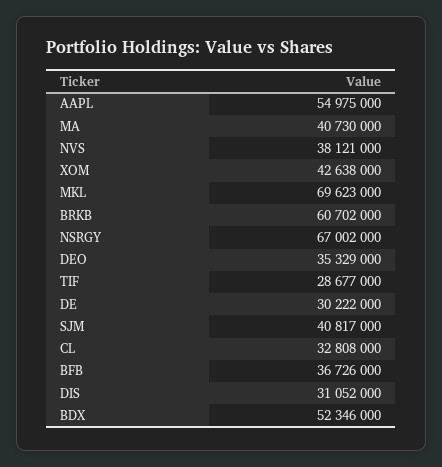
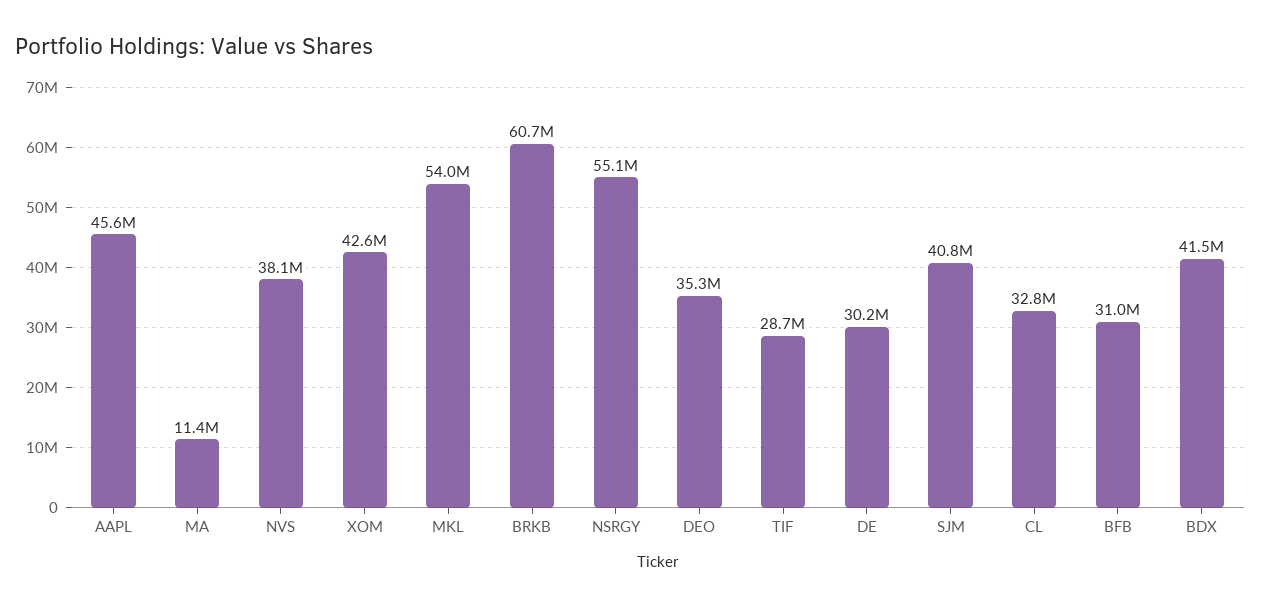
AAPL: 54975000 -> 45600000
MA: 40730000 -> 11400000
MKL: 69623000 -> 54000000
NSRGY: 67002000 -> 55100000
BFB: 36726000 -> 31000000
DIS: 31052000 -> none
BDX: 52346000 -> 41500000

